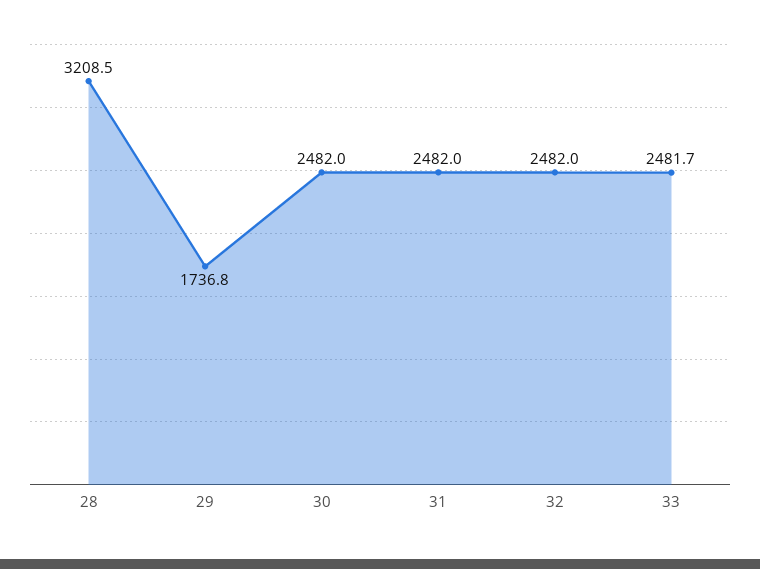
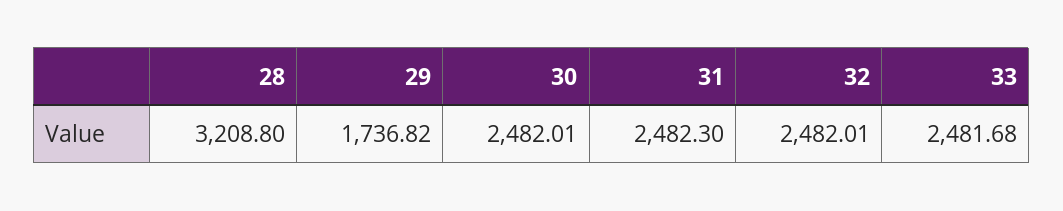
28: 3208.5 -> 3208.8
31: 2482 -> 2482.3

